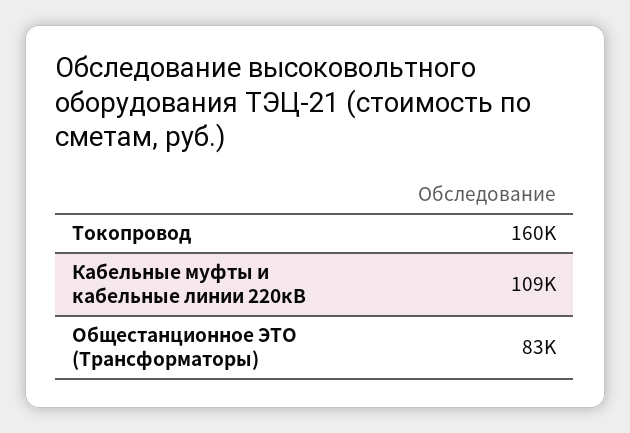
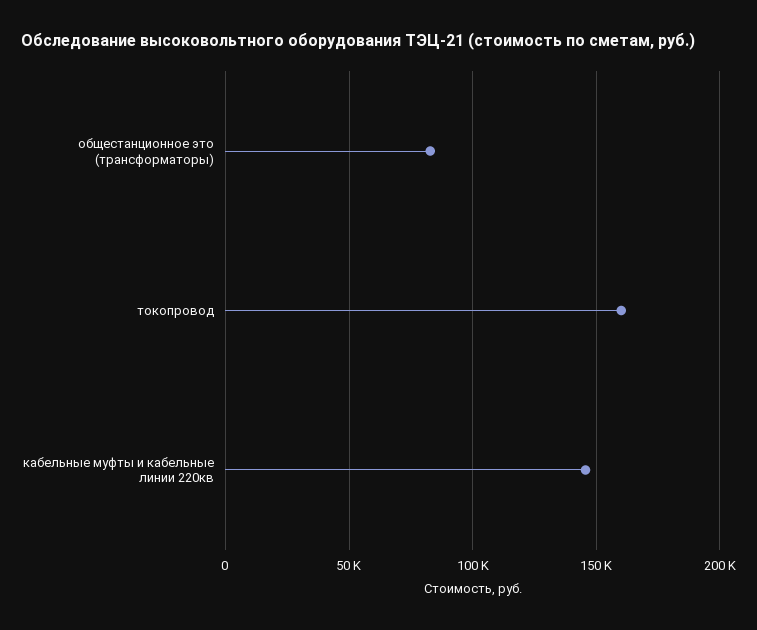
Кабельные муфты и кабельные линии 220кВ: 109000 -> 145000

